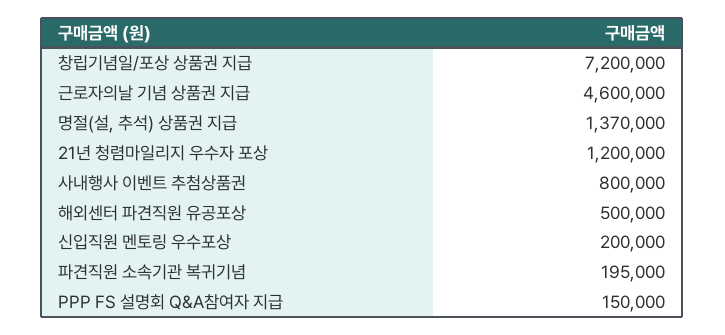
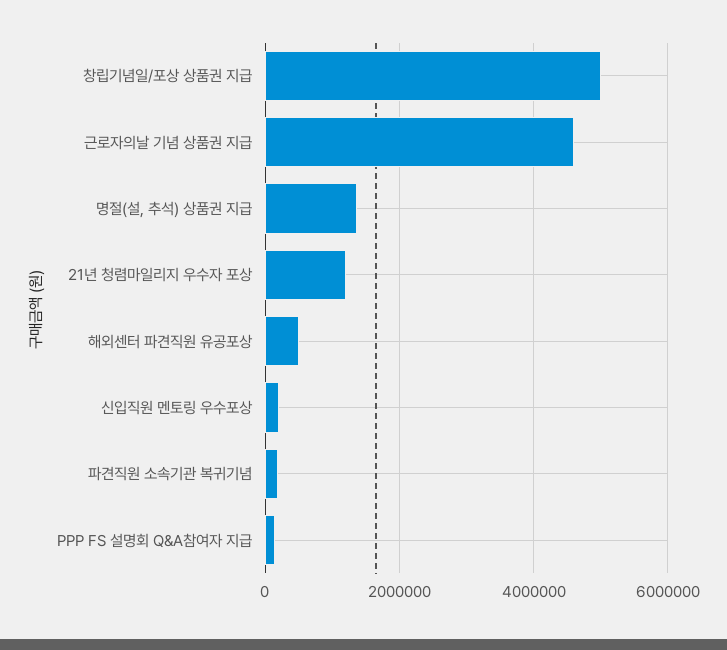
창립기념일/포상 상품권 지급: 7200000 -> 5000000
사내행사 이벤트 추첨상품권: 800000 -> none

